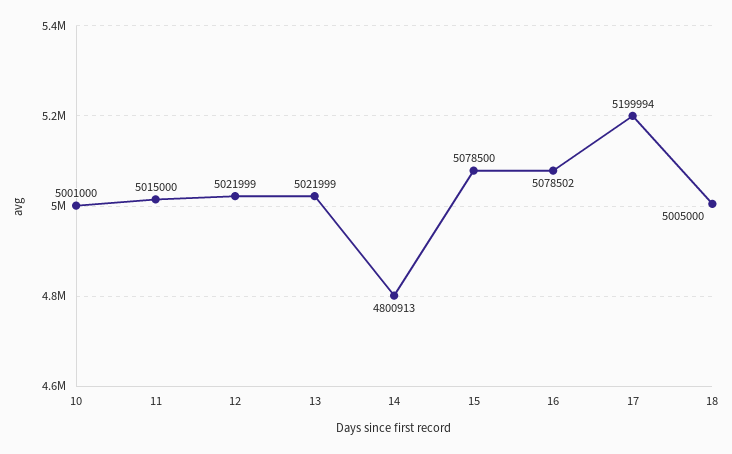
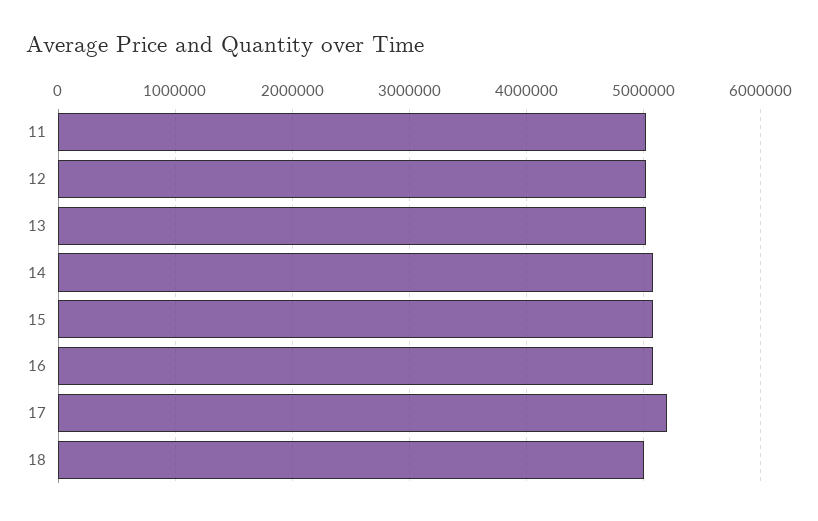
10: 5001000 -> none
14: 4800913 -> 5100000

